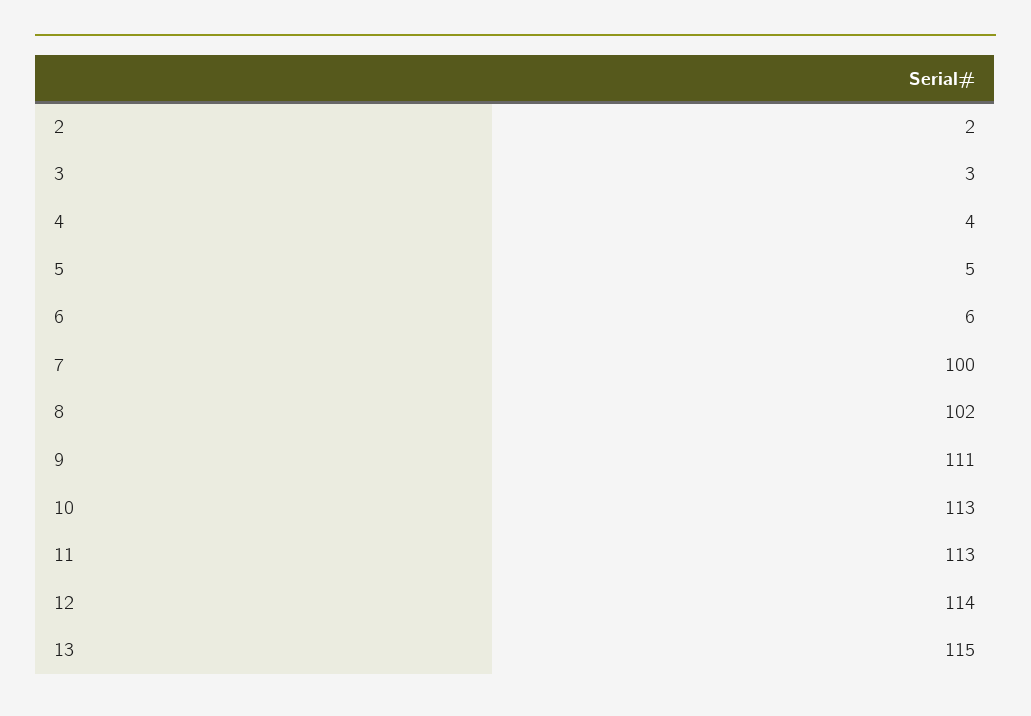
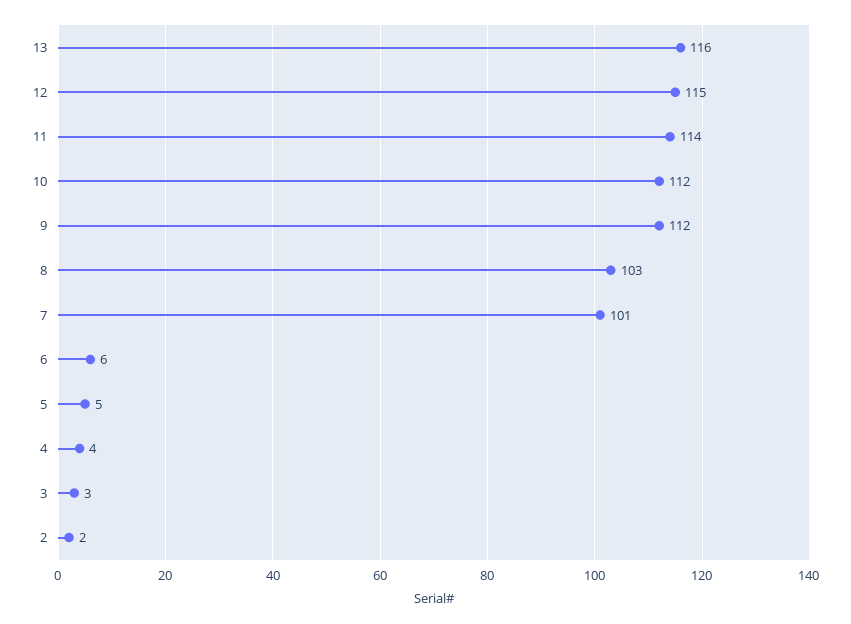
7: 100 -> 101
8: 102 -> 103
9: 111 -> 112
10: 113 -> 112
11: 113 -> 114
12: 114 -> 115
13: 115 -> 116

